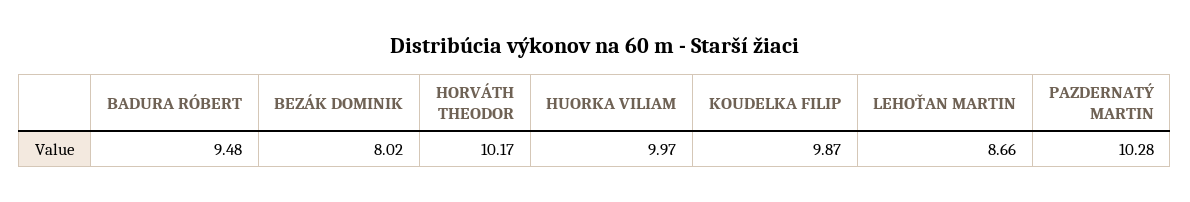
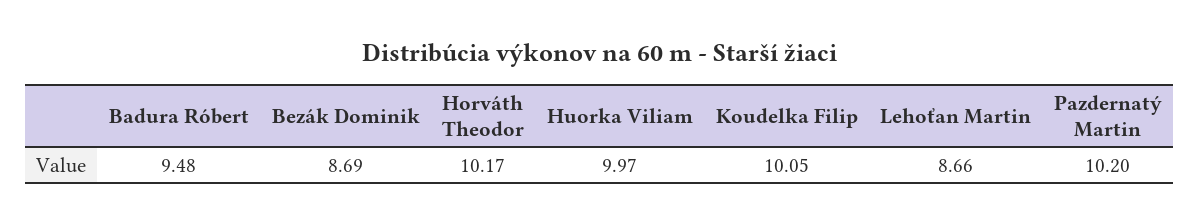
BEZÁK DOMINIK: 8.02 -> 8.69
KOUDELKA FILIP: 9.87 -> 10.05
PAZDERNATÝ MARTIN: 10.28 -> 10.2

